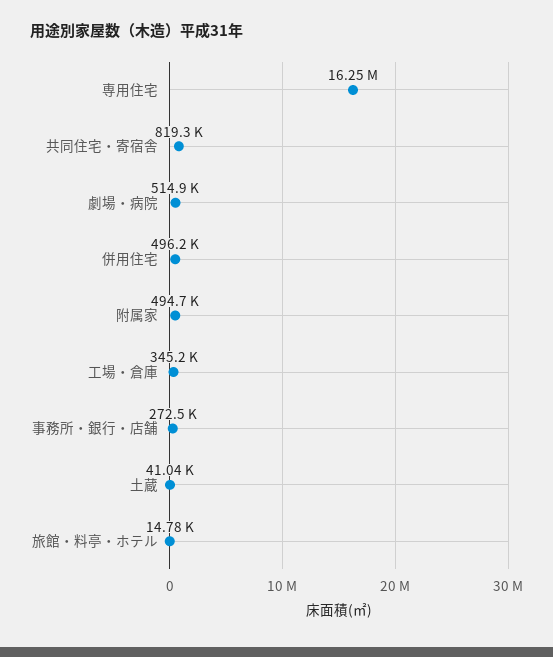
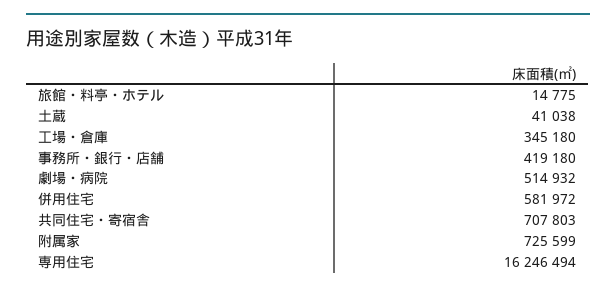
共同住宅・寄宿舎: 819300 -> 707803
併用住宅: 496200 -> 581972
附属家: 494700 -> 725599
事務所・銀行・店舗: 272500 -> 419180

